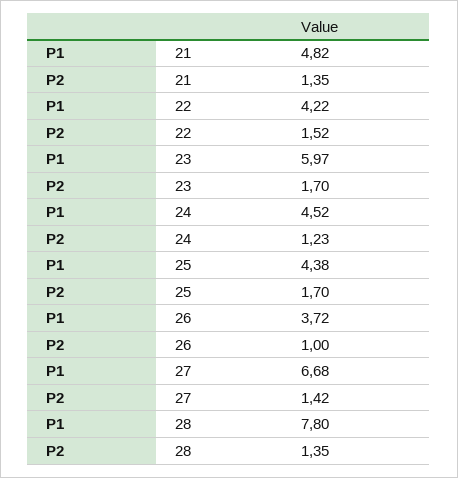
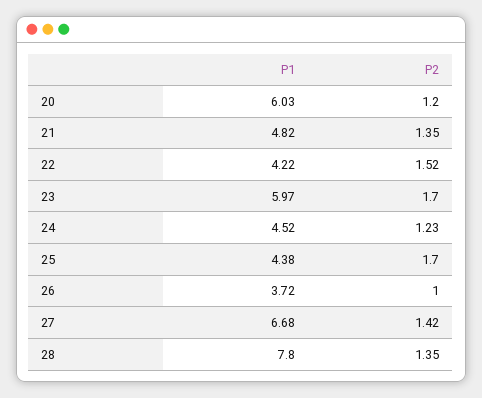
P1, 20: none -> 6.03
P2, 20: none -> 1.2

